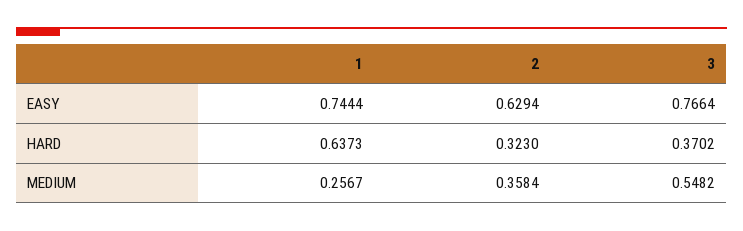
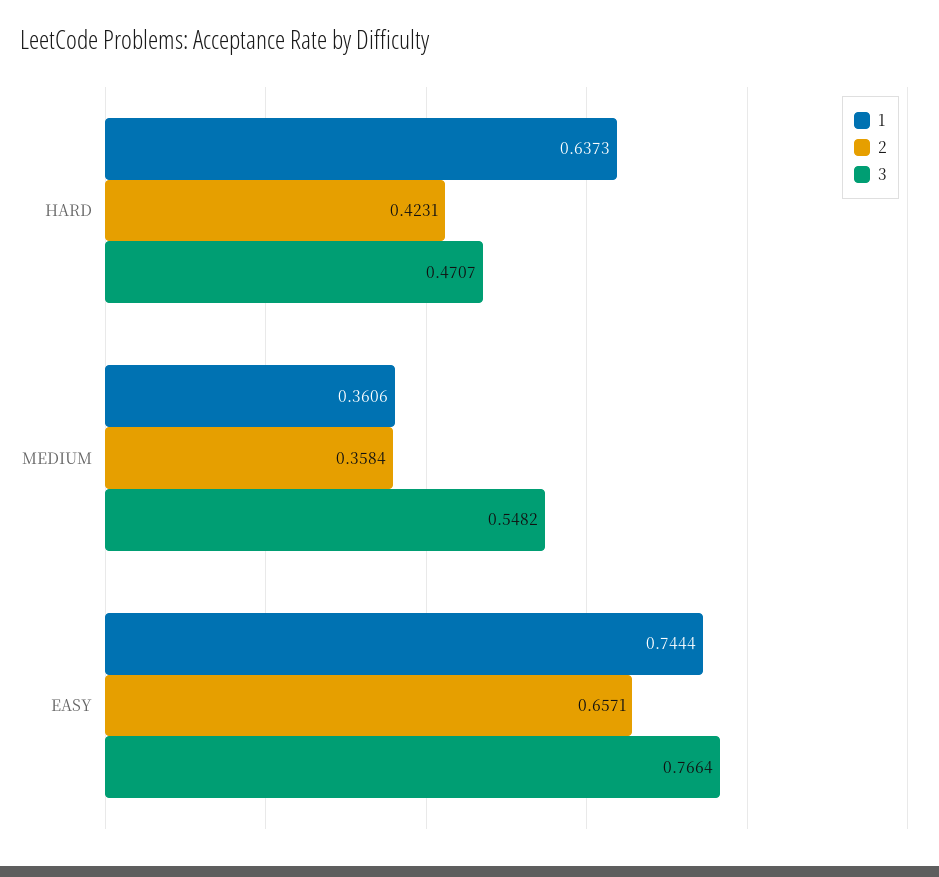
2, EASY: 0.6294 -> 0.6571
2, HARD: 0.323 -> 0.4231
3, HARD: 0.3702 -> 0.4707
1, MEDIUM: 0.2567 -> 0.3606

